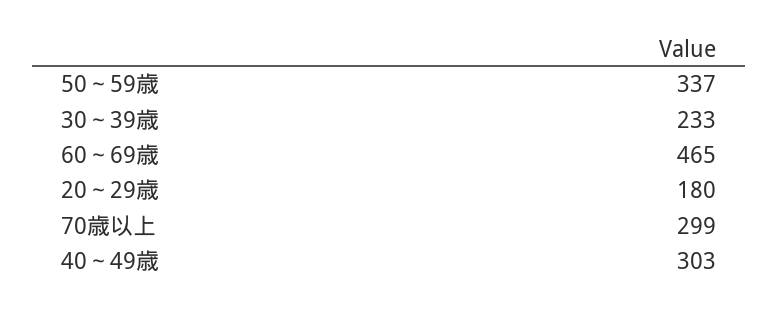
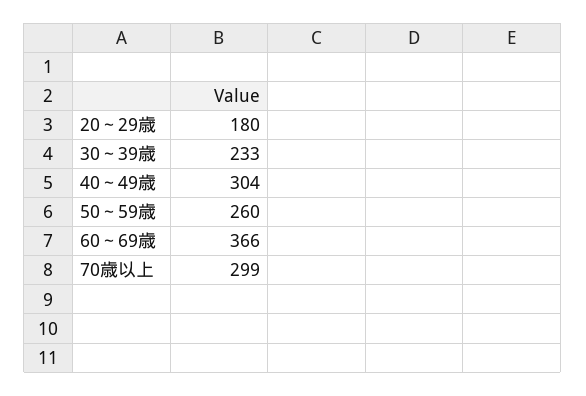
50～59歳: 337 -> 260
60～69歳: 465 -> 366
40～49歳: 303 -> 304

